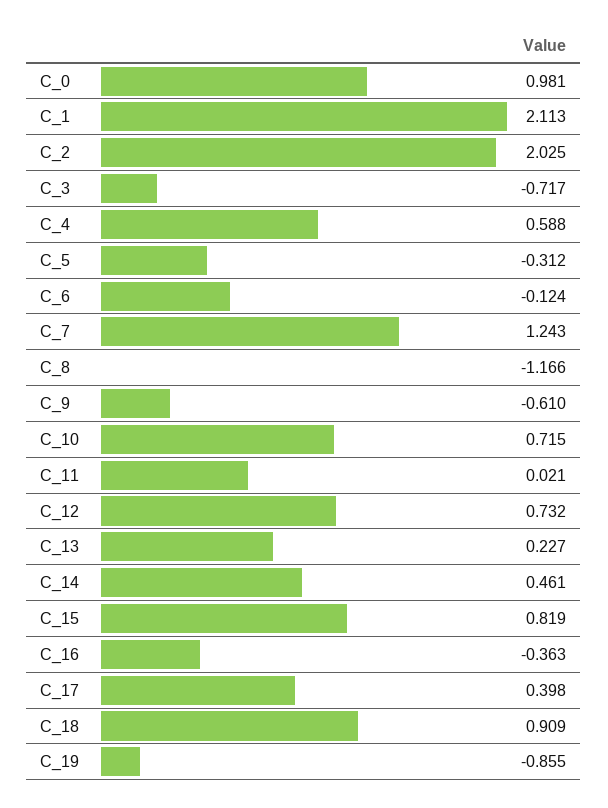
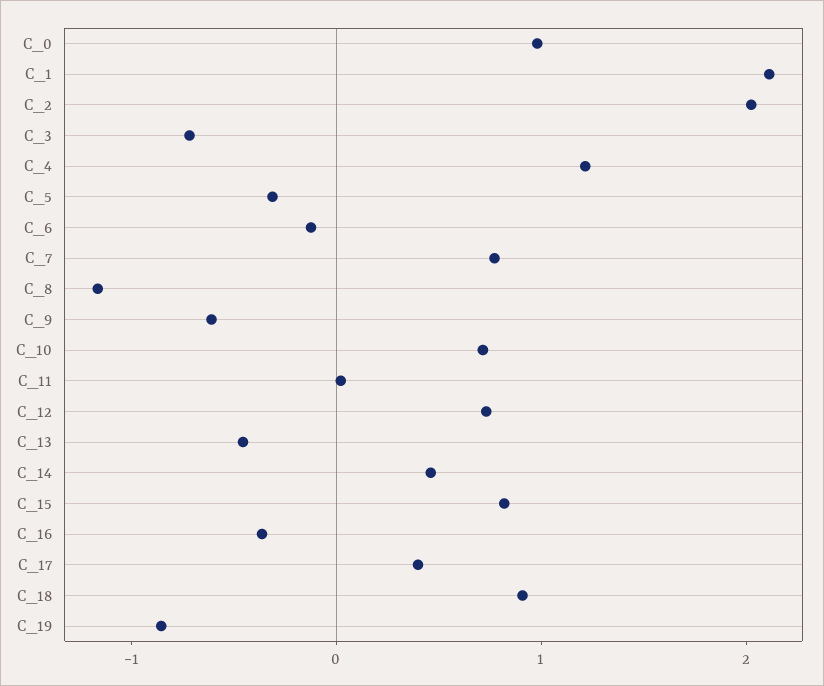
C_4: 0.588 -> 1.2
C_7: 1.243 -> 0.8
C_13: 0.227 -> -0.4

